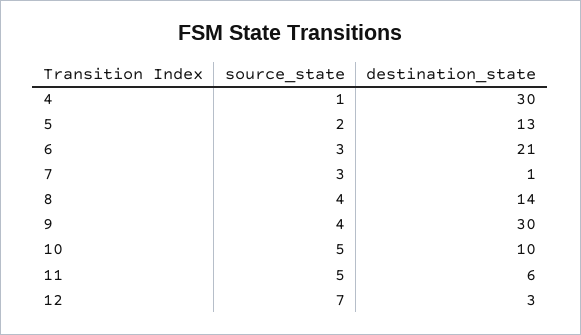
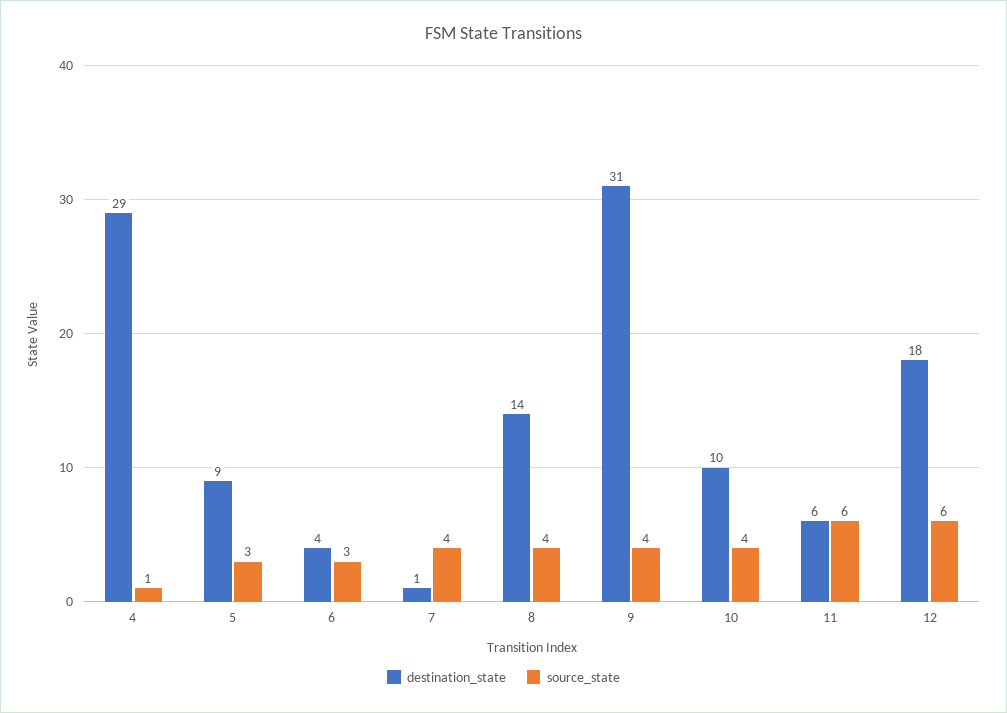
destination_state, 4: 30 -> 29
source_state, 5: 2 -> 3
destination_state, 5: 13 -> 9
destination_state, 6: 21 -> 4
source_state, 7: 3 -> 4
destination_state, 9: 30 -> 31
source_state, 10: 5 -> 4
source_state, 11: 5 -> 6
source_state, 12: 7 -> 6
destination_state, 12: 3 -> 18

